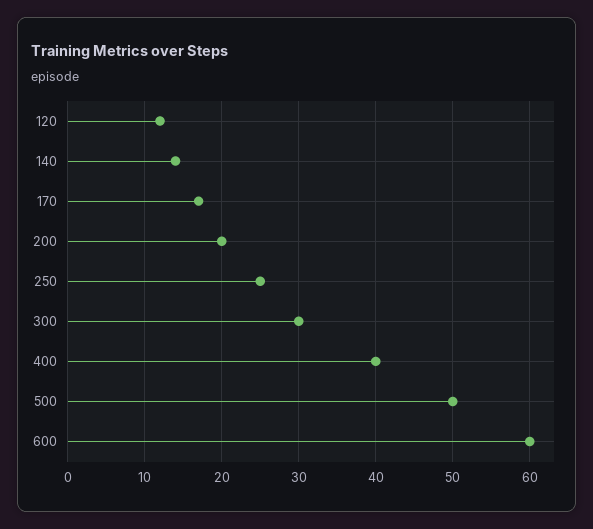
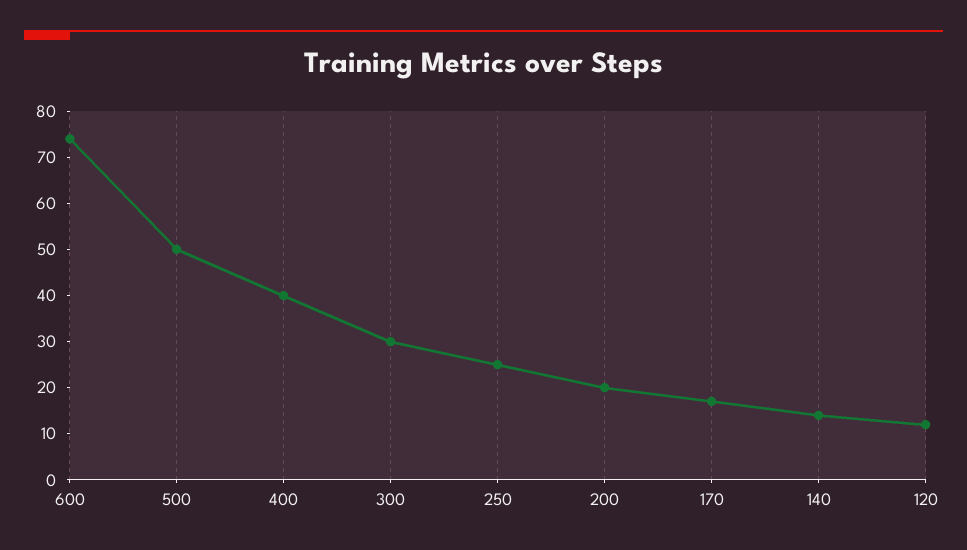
600: 60 -> 75

